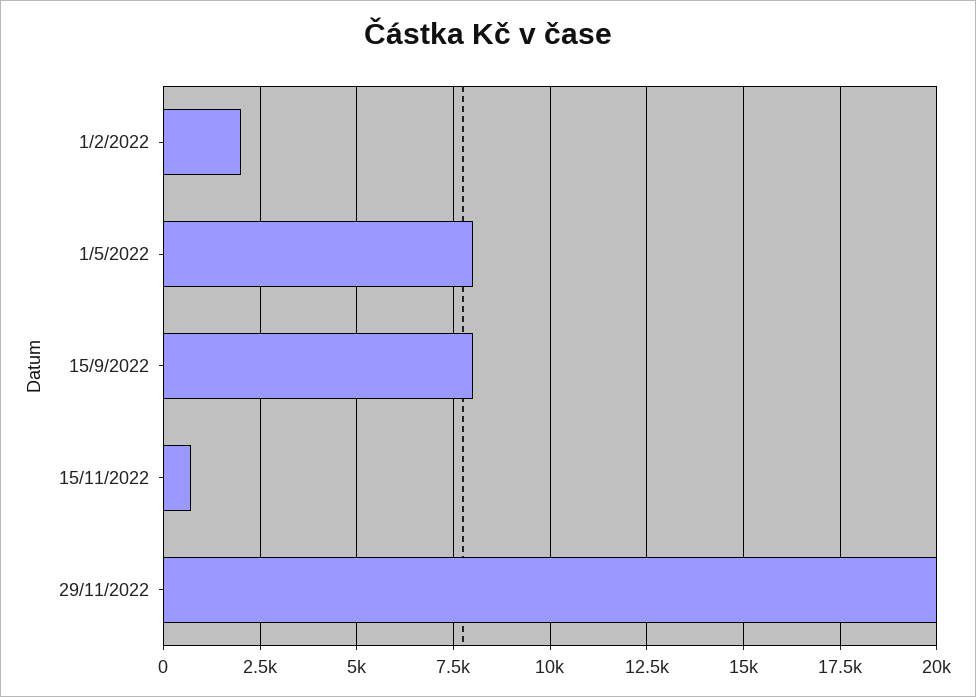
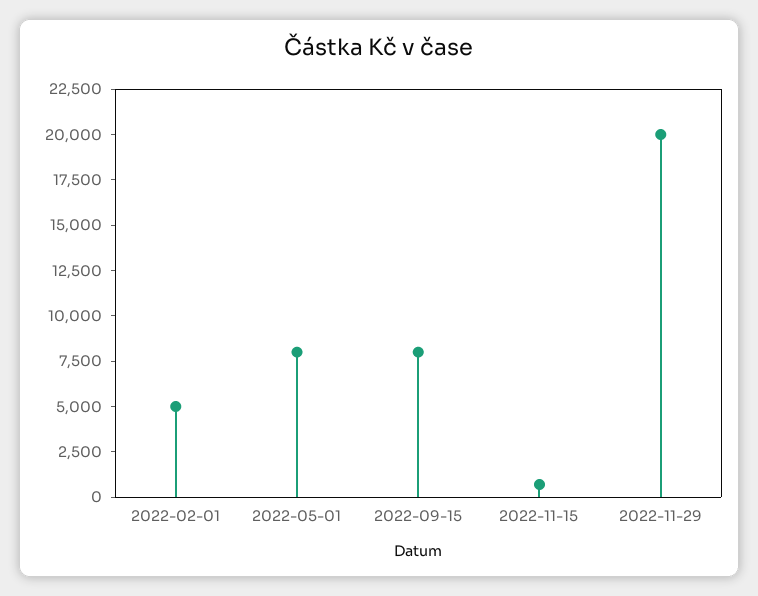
1/2/2022: 2000 -> 5000

